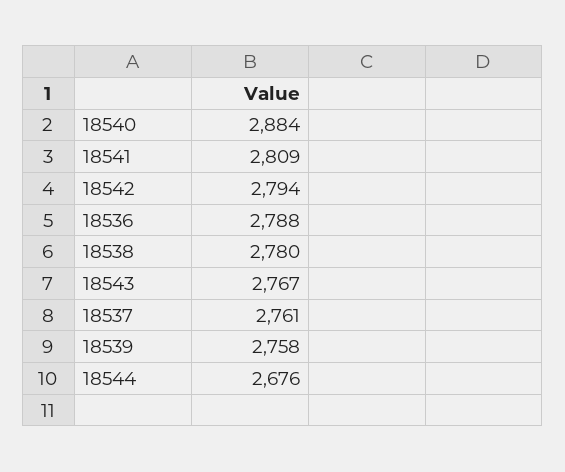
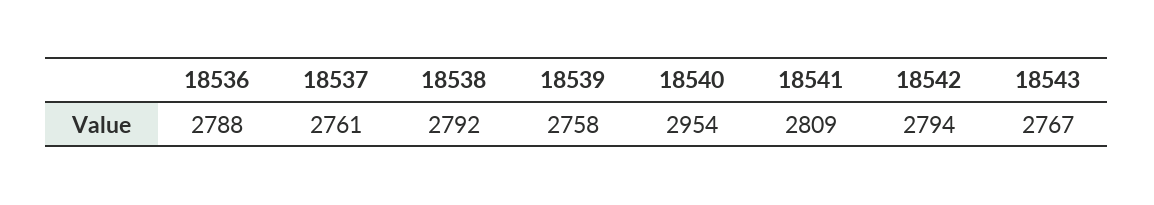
18540: 2884 -> 2954
18538: 2780 -> 2792
18544: 2676 -> none

